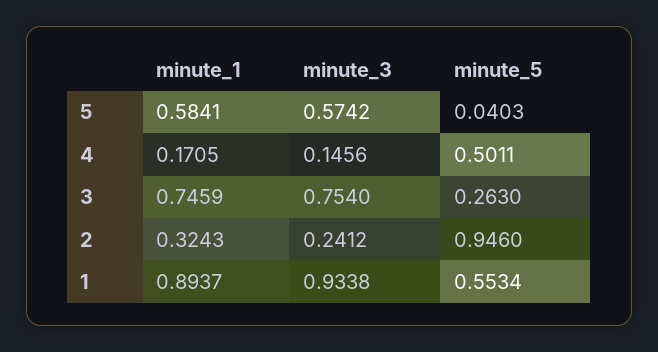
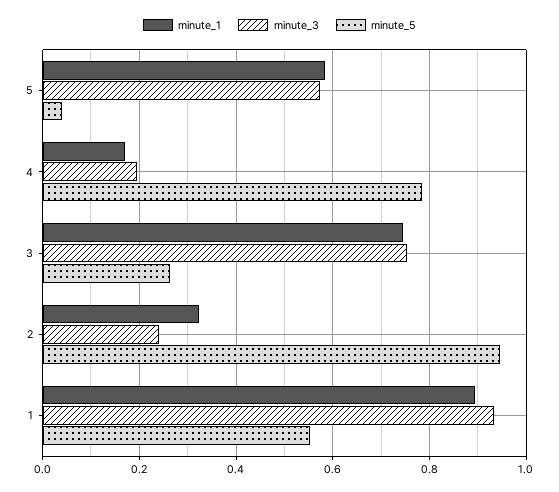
minute_3, 4: 0.1456 -> 0.2
minute_5, 4: 0.5011 -> 0.78

